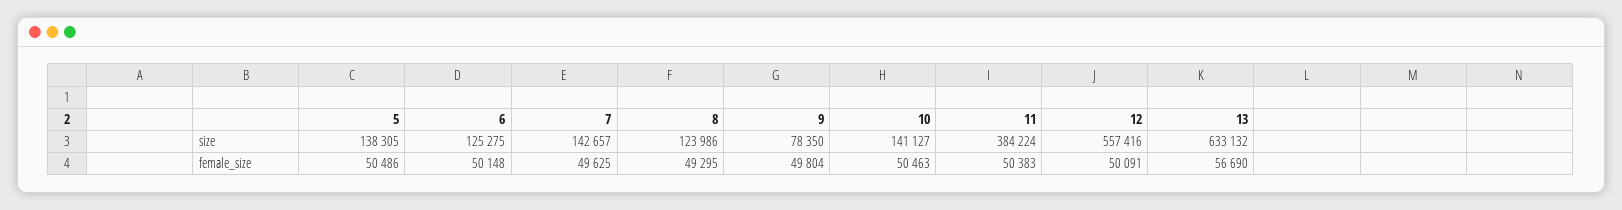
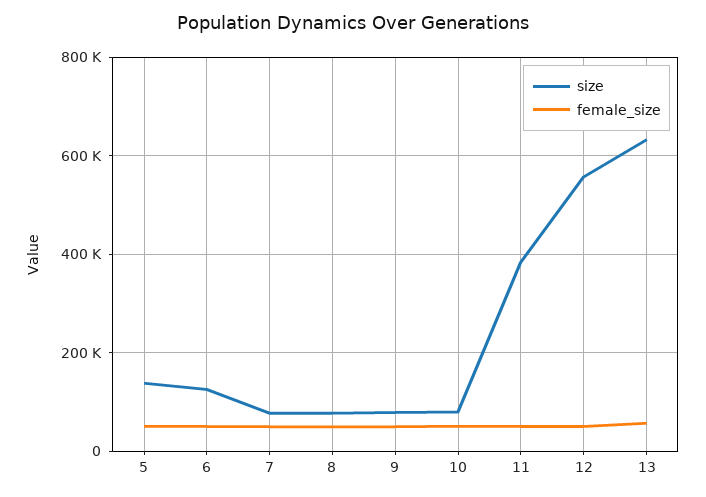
size, 7: 142657 -> 80000
size, 8: 123986 -> 80000
size, 10: 141127 -> 80000

